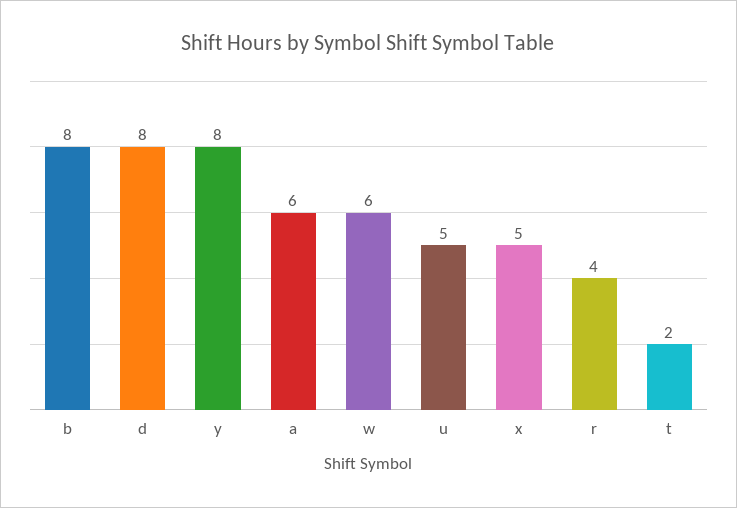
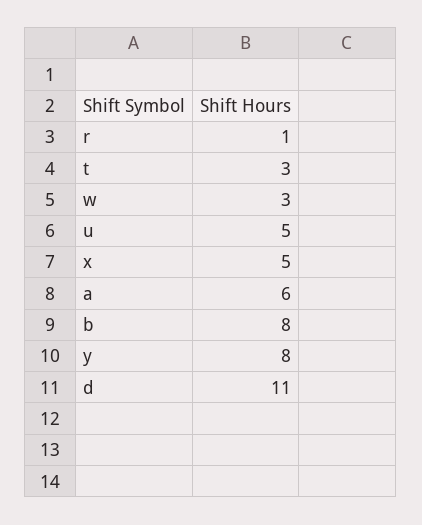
d: 8 -> 11
w: 6 -> 3
r: 4 -> 1
t: 2 -> 3

